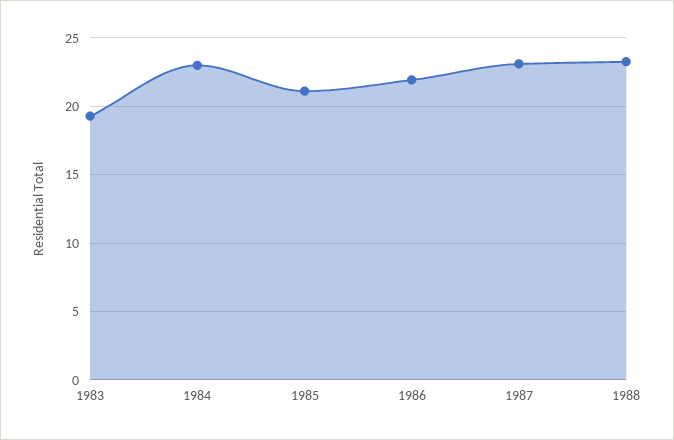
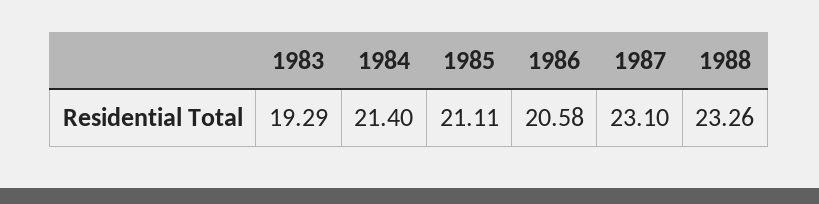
1984: 23 -> 21.4
1986: 22 -> 20.58

